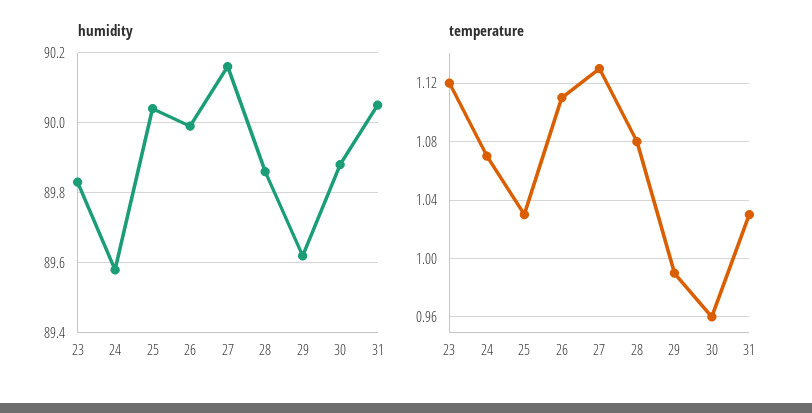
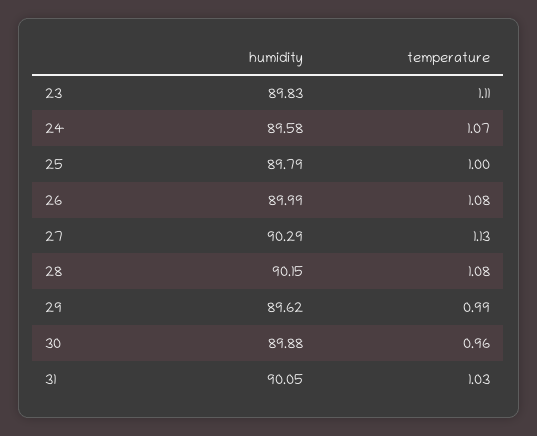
humidity, 25: 90.05 -> 89.79
humidity, 27: 90.15 -> 90.29
humidity, 28: 89.85 -> 90.15
temperature, 23: 1.12 -> 1.11
temperature, 25: 1.03 -> 1
temperature, 26: 1.11 -> 1.08

